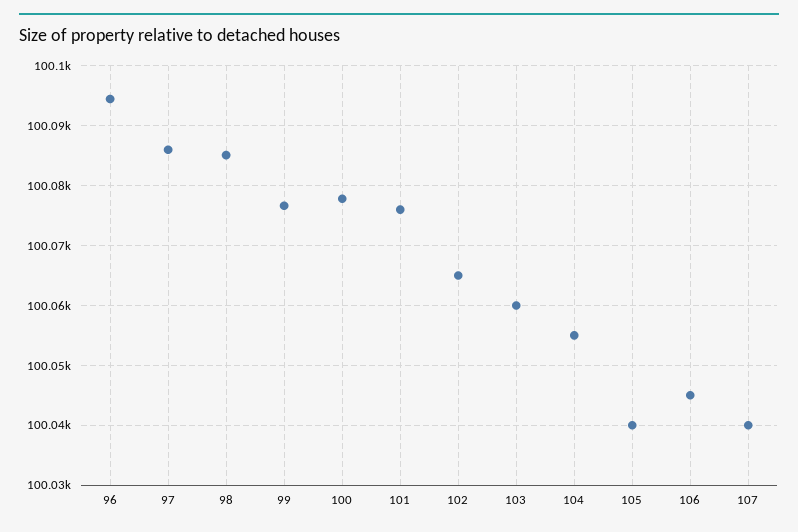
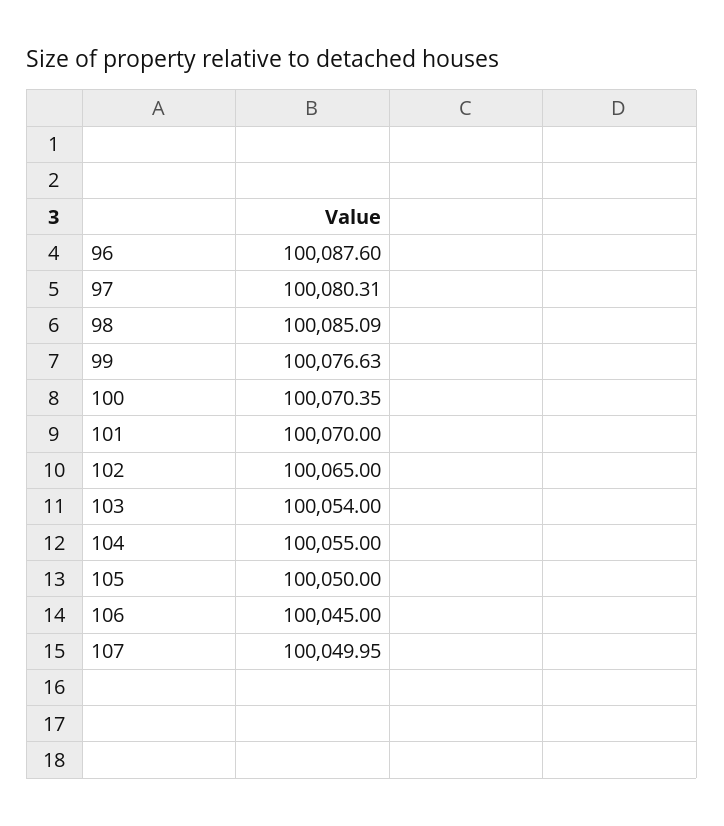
96: 100094 -> 100087.6
97: 100086 -> 100080.31
100: 100078 -> 100070.35
101: 100076 -> 100070
103: 100060 -> 100054
105: 100040 -> 100050
107: 100040 -> 100049.95

